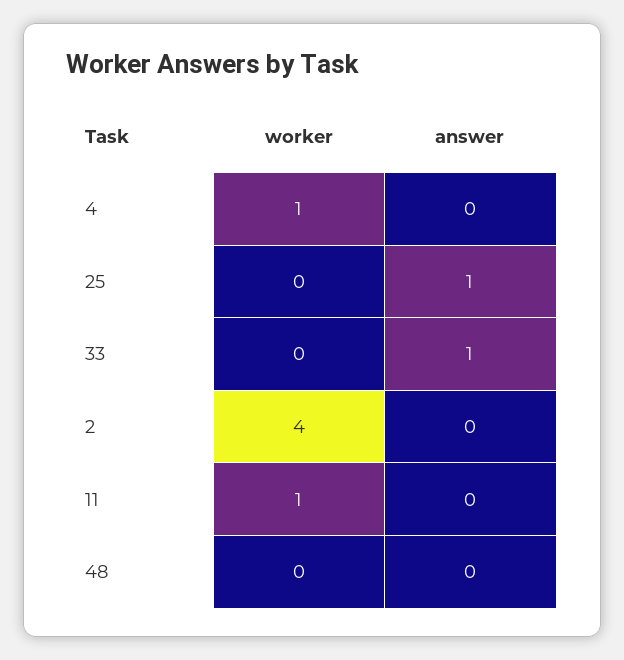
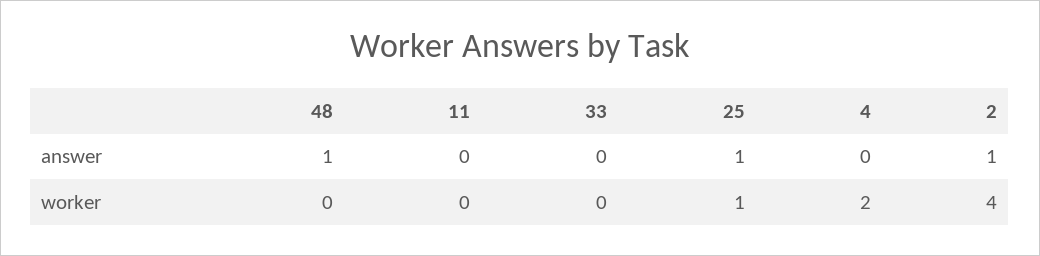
worker, 4: 1 -> 2
worker, 25: 0 -> 1
answer, 33: 1 -> 0
answer, 2: 0 -> 1
worker, 11: 1 -> 0
answer, 48: 0 -> 1

